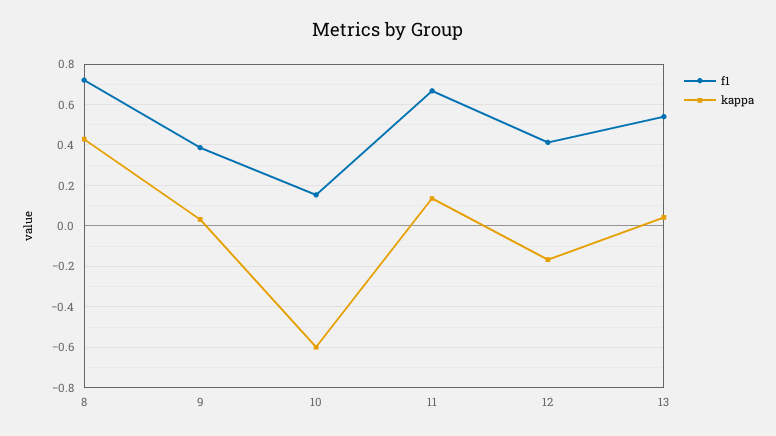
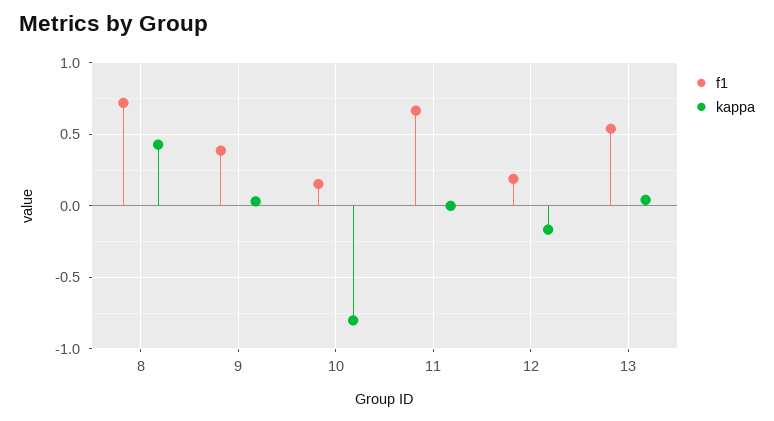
kappa, 10: -0.6 -> -0.8
kappa, 11: 0.15 -> 0
f1, 12: 0.4 -> 0.2

